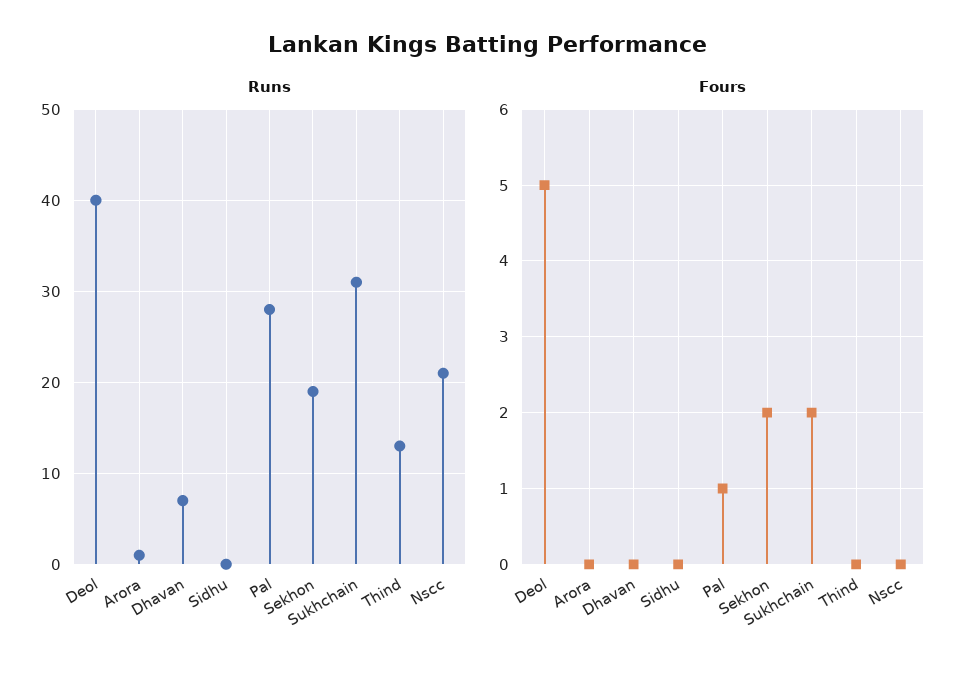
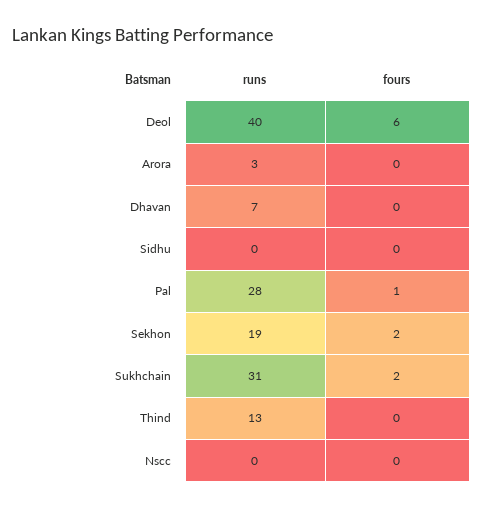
Runs, Arora: 1 -> 3
Runs, Nscc: 21 -> 0
Fours, Deol: 5 -> 6

